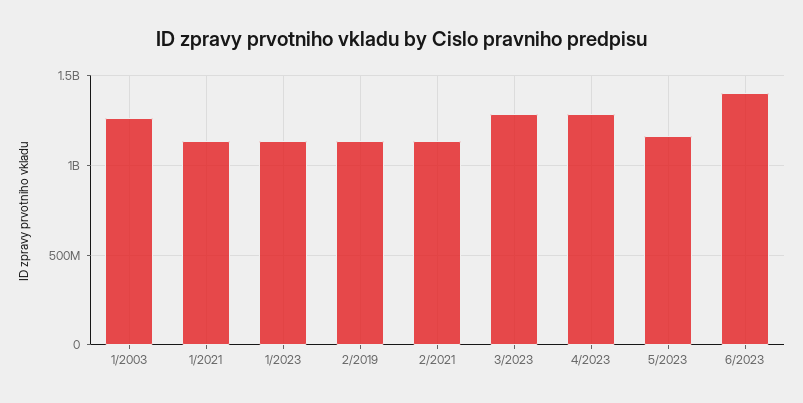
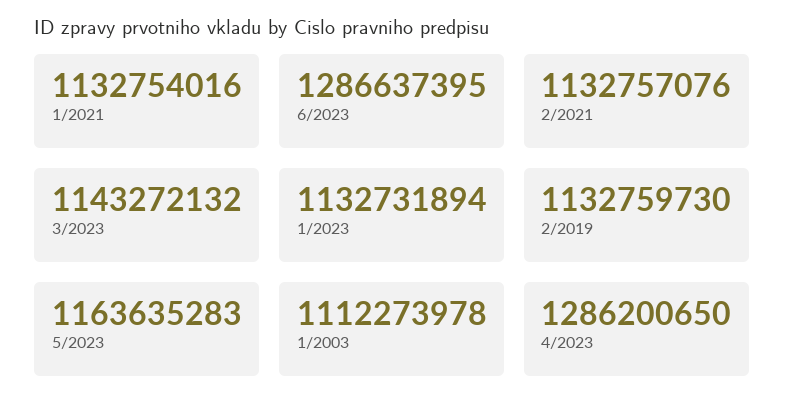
1/2003: 1250000000 -> 1112273978
3/2023: 1300000000 -> 1143272132
6/2023: 1400000000 -> 1286637395

